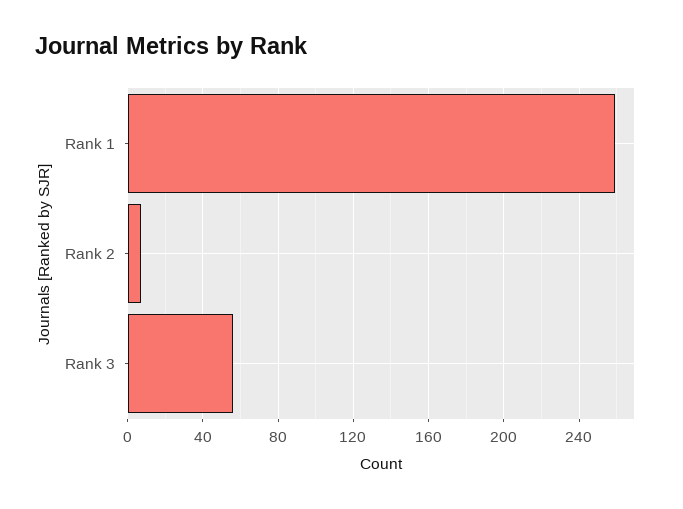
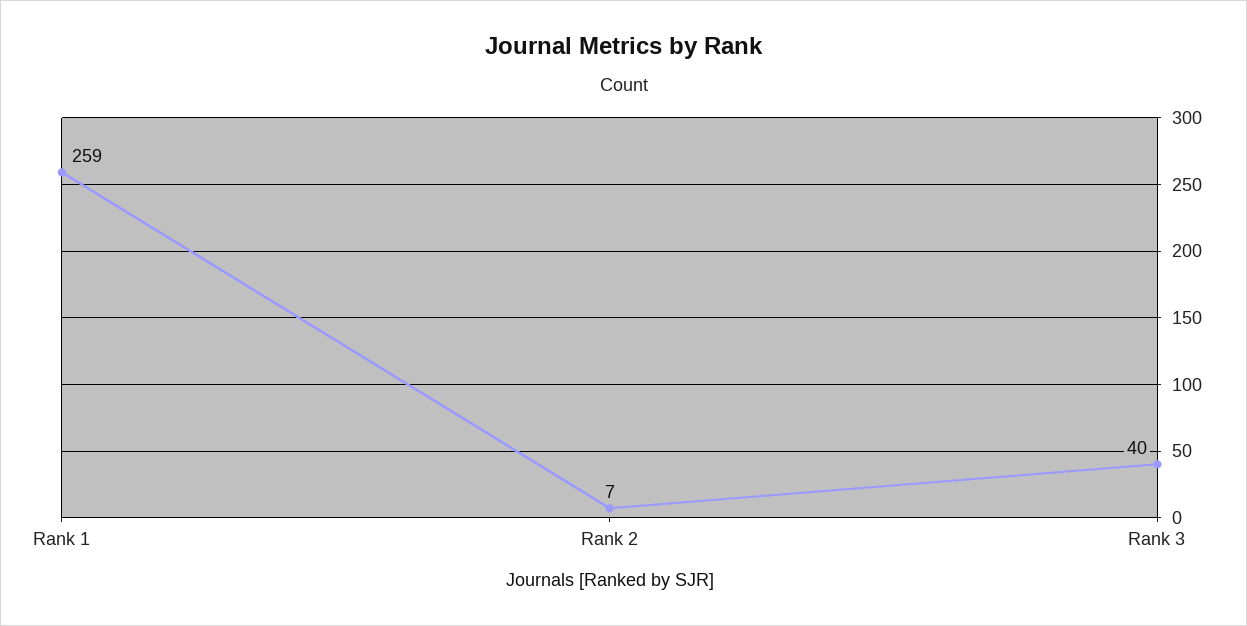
Rank 3: 55 -> 40

